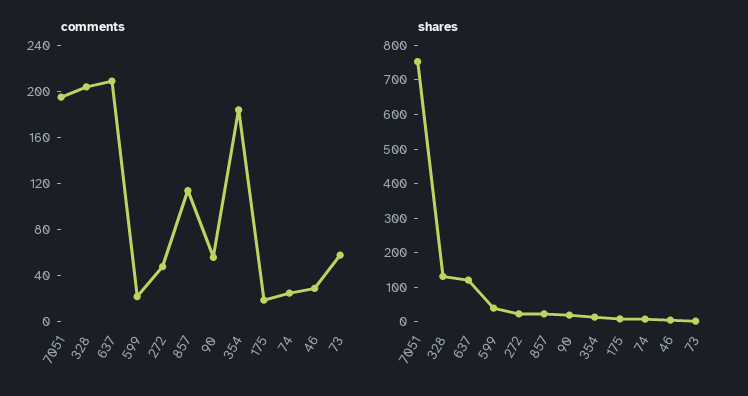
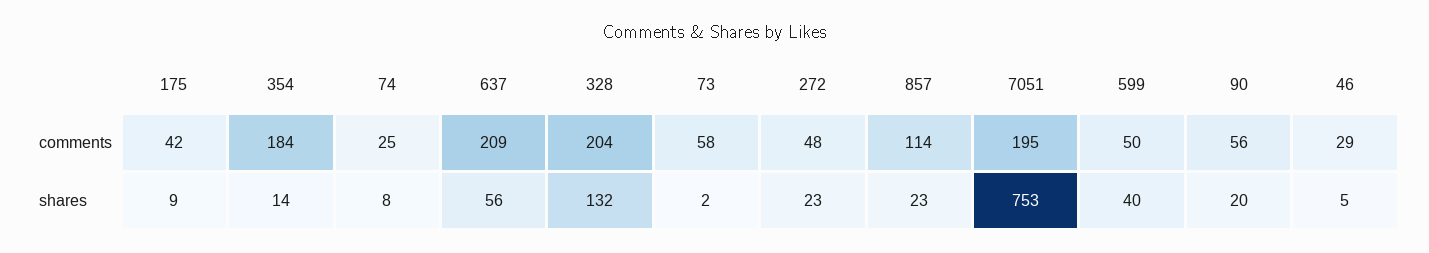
comments, 599: 20 -> 50
comments, 175: 20 -> 42
shares, 637: 125 -> 56

